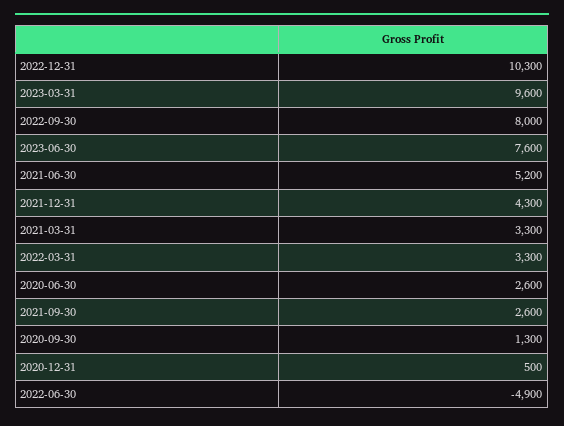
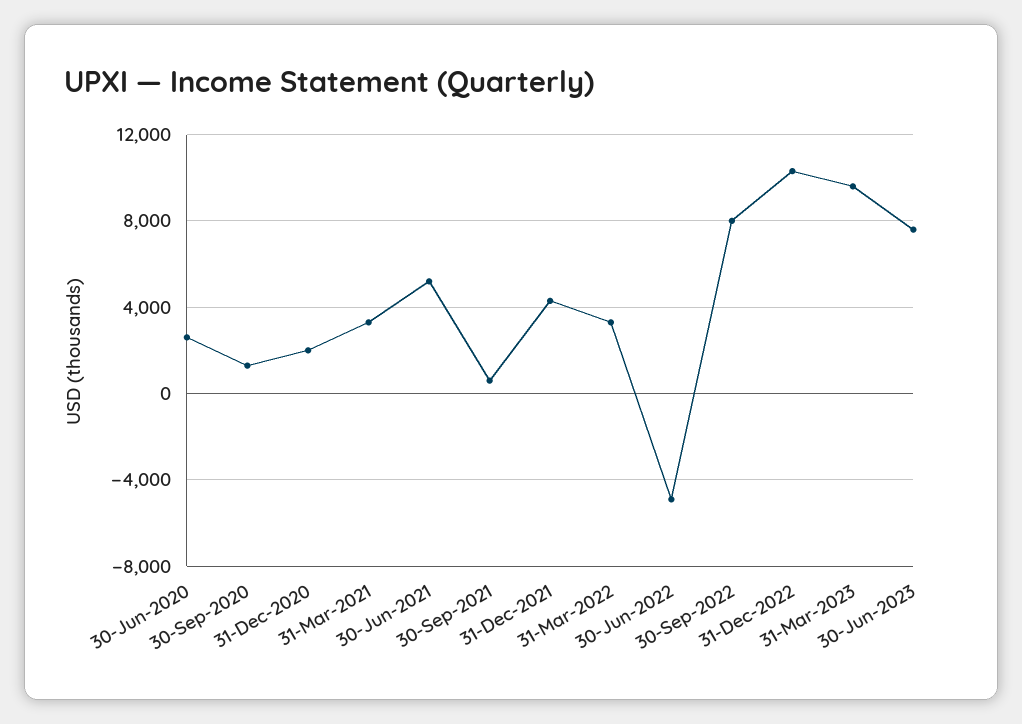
2021-09-30: 2600 -> 500
2020-12-31: 500 -> 2000

